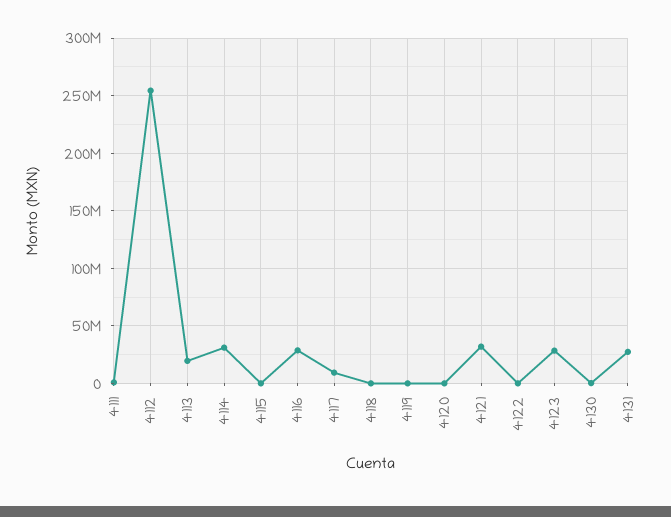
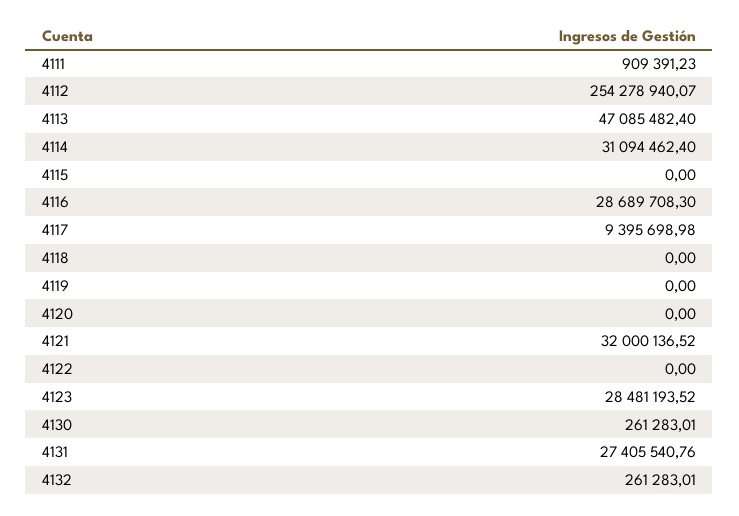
4113: 20000000 -> 47085482.4
4132: none -> 261283.01

